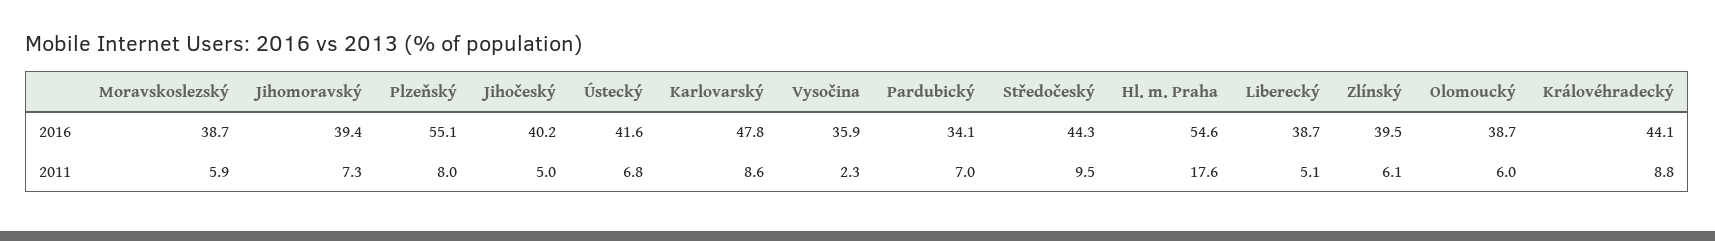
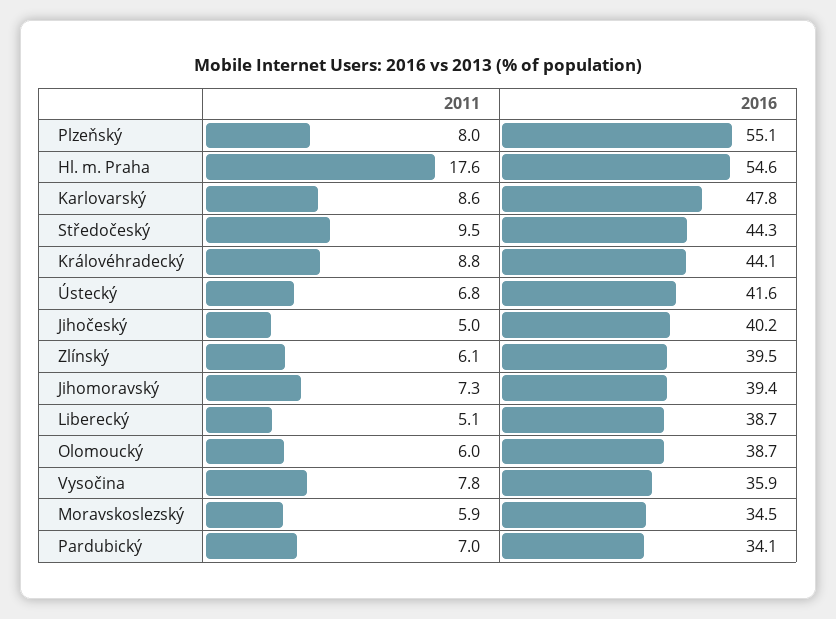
Moravskoslezský, 2016: 38.7 -> 34.5
Vysočina, 2011: 2.3 -> 7.8

